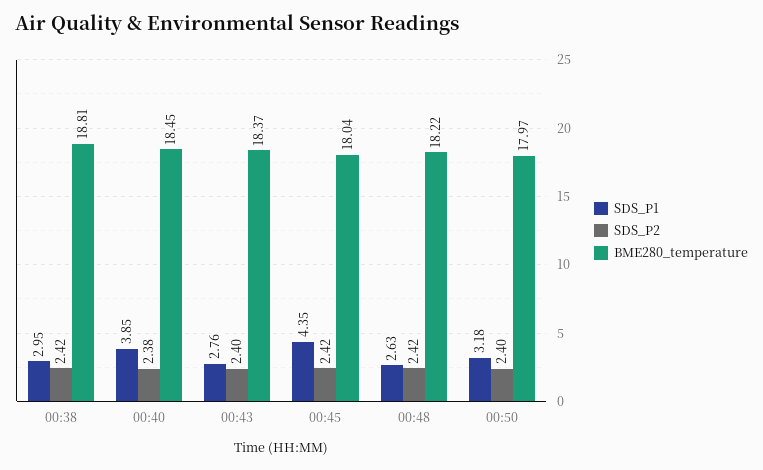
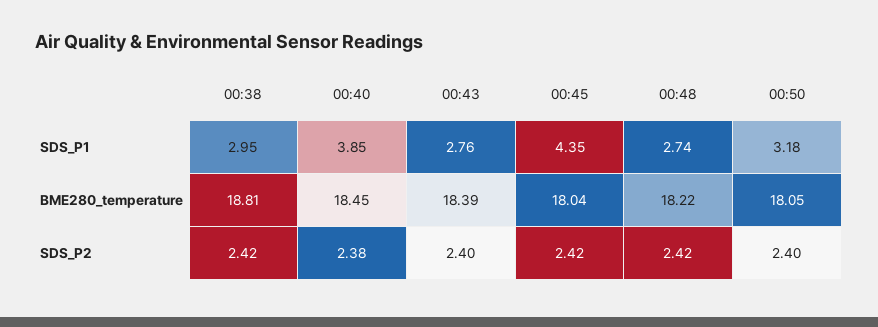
BME280_temperature, 00:43: 18.37 -> 18.39
SDS_P1, 00:48: 2.63 -> 2.74
BME280_temperature, 00:50: 17.97 -> 18.05

